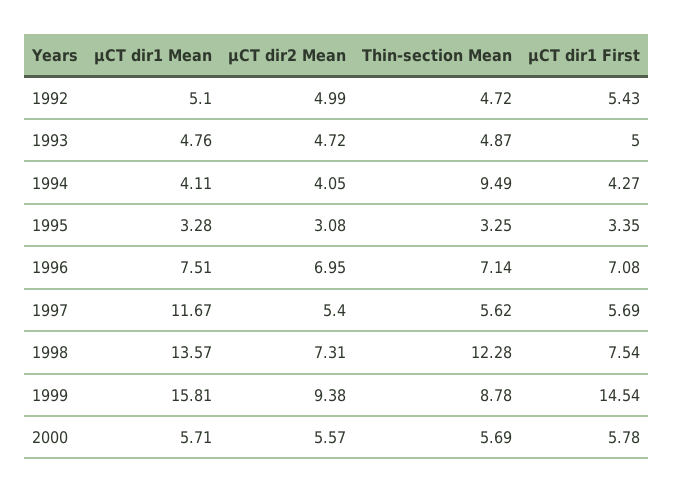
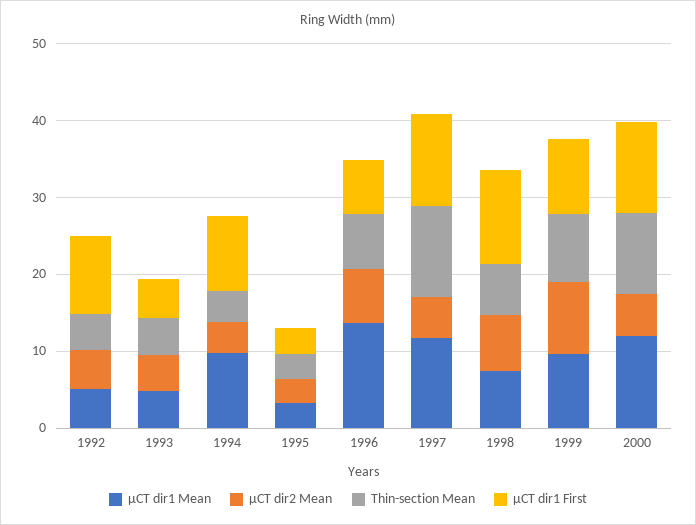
µCT dir1 First, 1992: 5.43 -> 10
µCT dir1 Mean, 1994: 4.11 -> 10
Thin-section Mean, 1994: 9.49 -> 4
µCT dir1 First, 1994: 4.27 -> 10
µCT dir1 Mean, 1996: 7.51 -> 14
Thin-section Mean, 1997: 5.62 -> 12
µCT dir1 First, 1997: 5.69 -> 12
µCT dir1 Mean, 1998: 13.57 -> 8
Thin-section Mean, 1998: 12.28 -> 6
µCT dir1 First, 1998: 7.54 -> 12
µCT dir1 Mean, 1999: 15.81 -> 10
µCT dir1 First, 1999: 14.54 -> 10
µCT dir1 Mean, 2000: 5.71 -> 12
Thin-section Mean, 2000: 5.69 -> 10
µCT dir1 First, 2000: 5.78 -> 12

